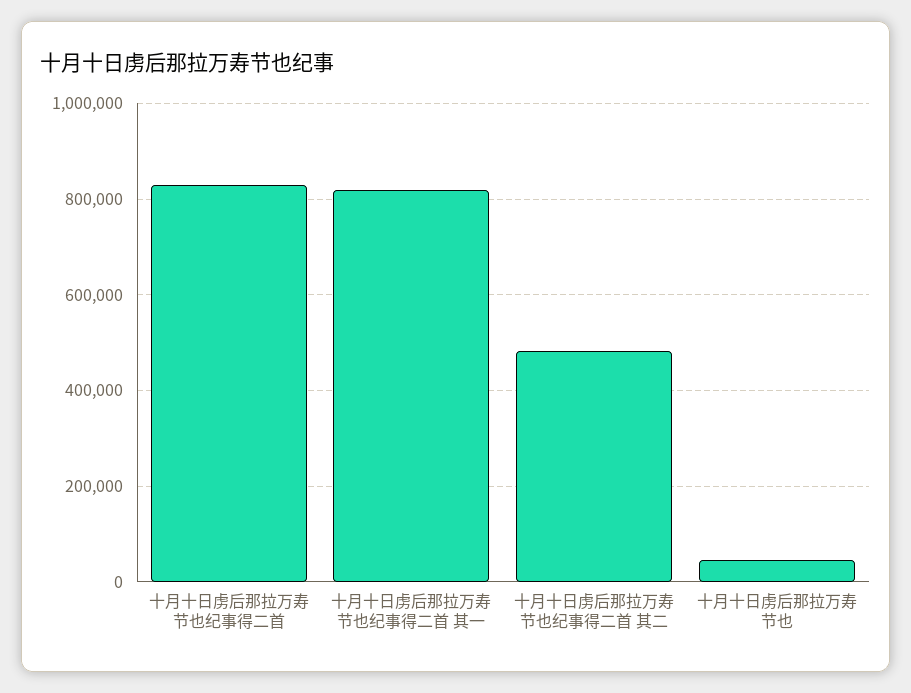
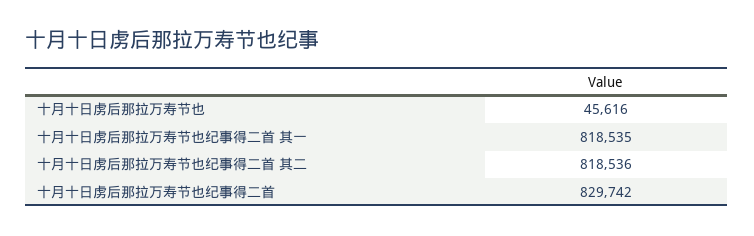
十月十日虏后那拉万寿节也纪事得二首 其二: 480000 -> 818536

